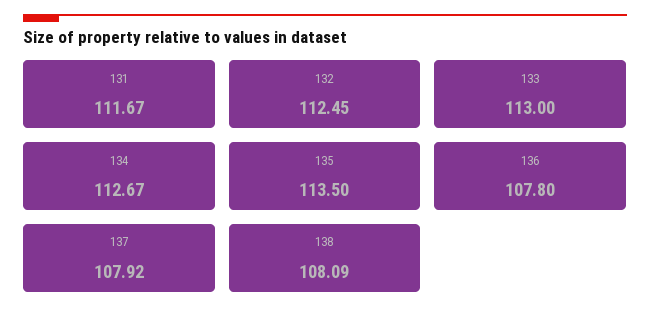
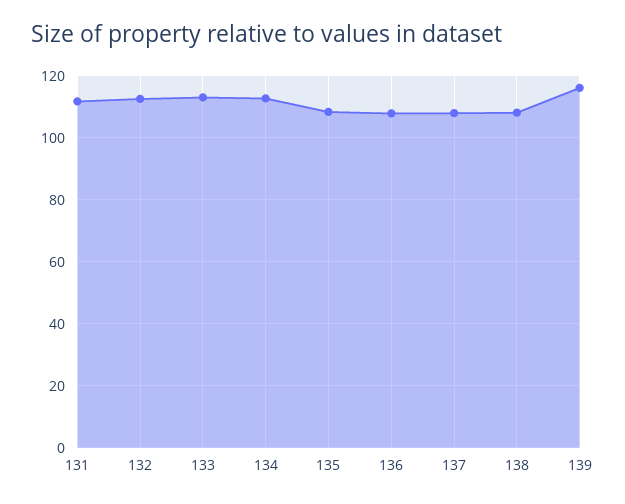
135: 113.5 -> 108
139: none -> 116

